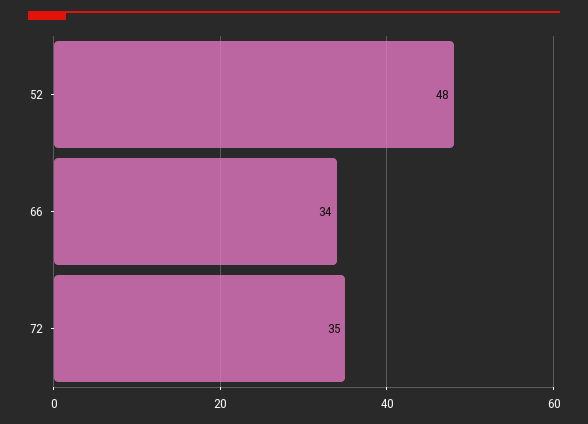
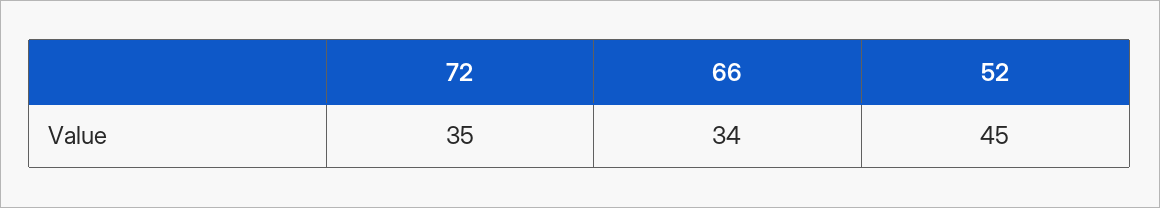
52: 48 -> 45

